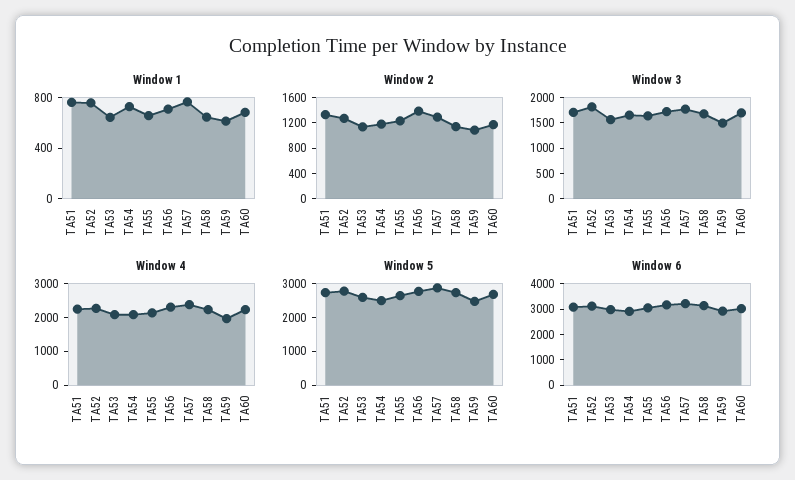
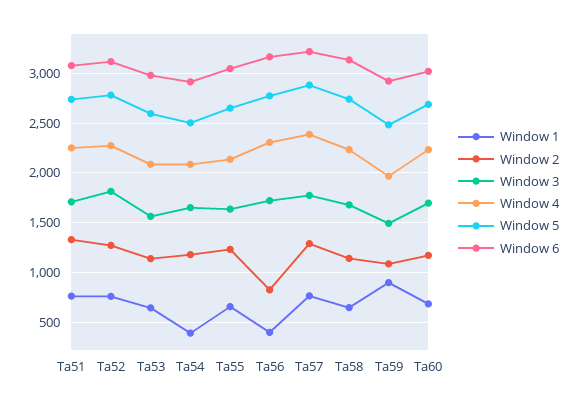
Window 1, TA54: 700 -> 400
Window 1, TA56: 700 -> 400
Window 1, TA59: 600 -> 900
Window 2, TA56: 1400 -> 800

